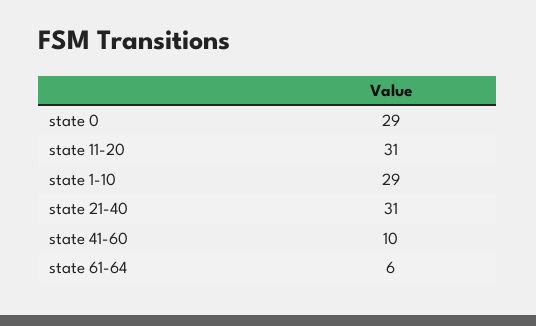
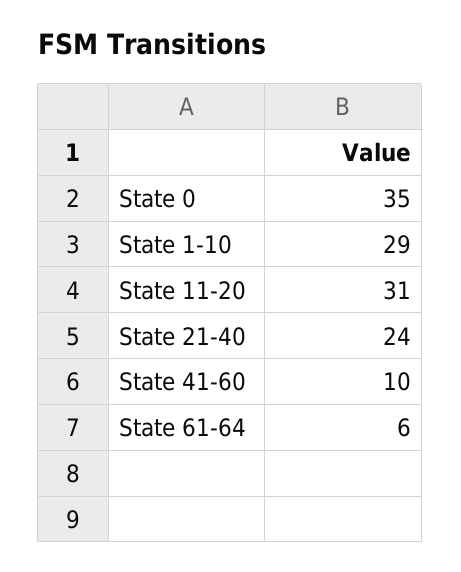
state 0: 29 -> 35
state 21-40: 31 -> 24

